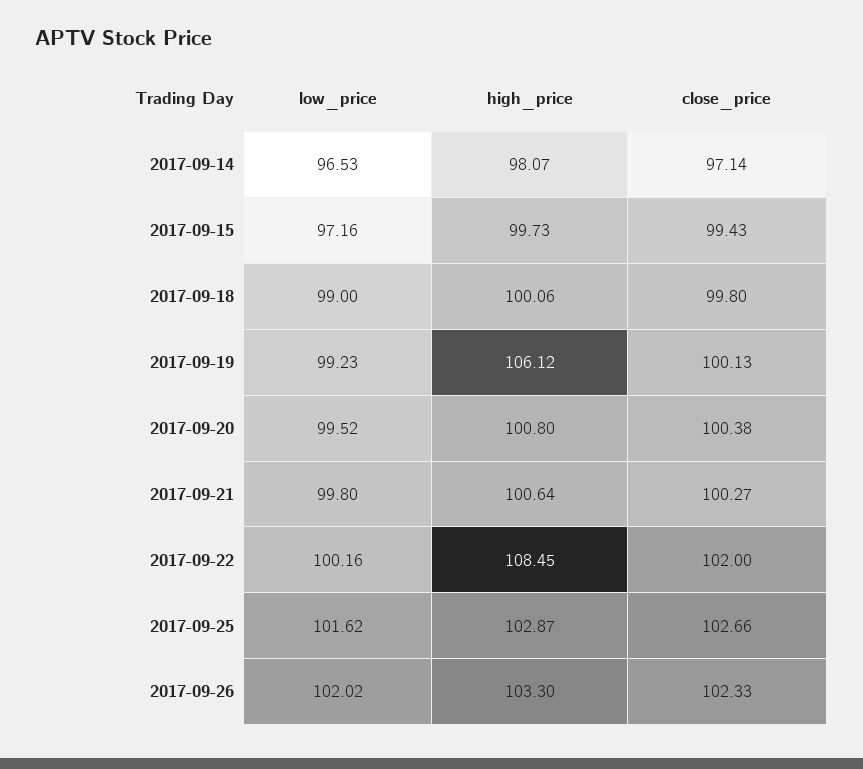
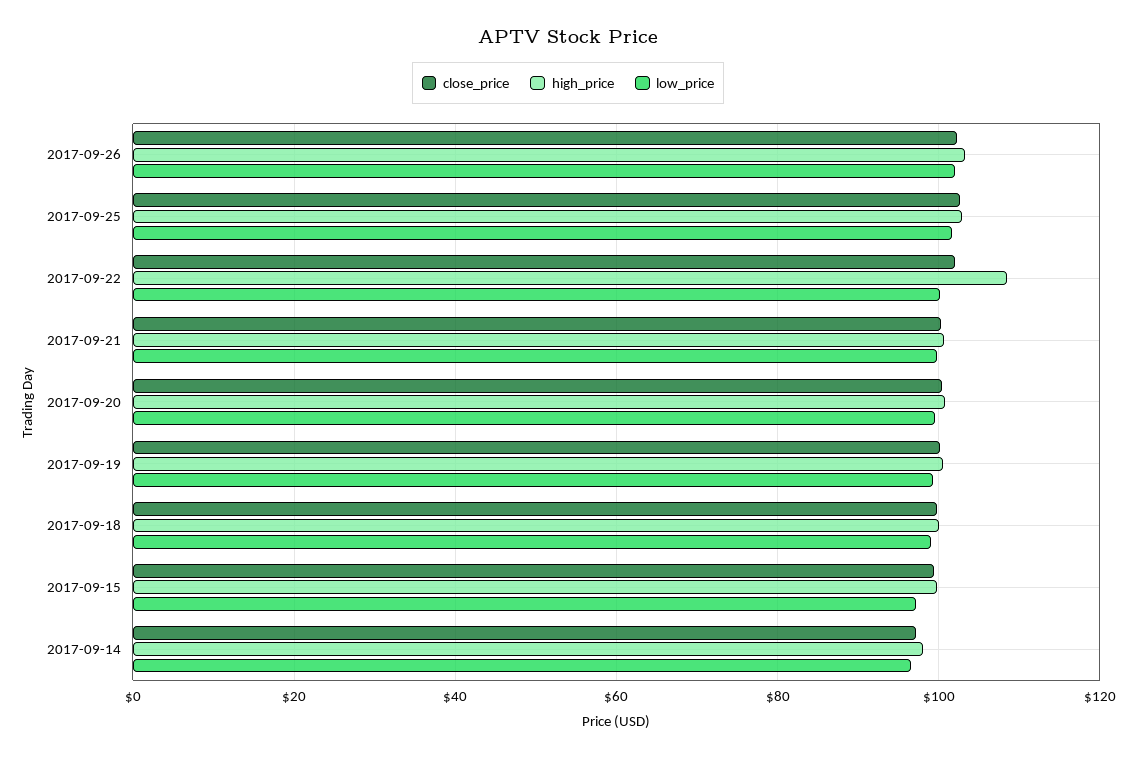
high_price, 2017-09-19: 106.12 -> 100

